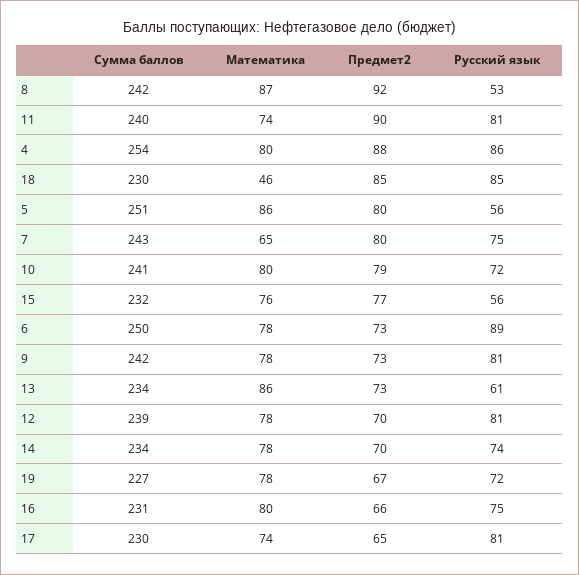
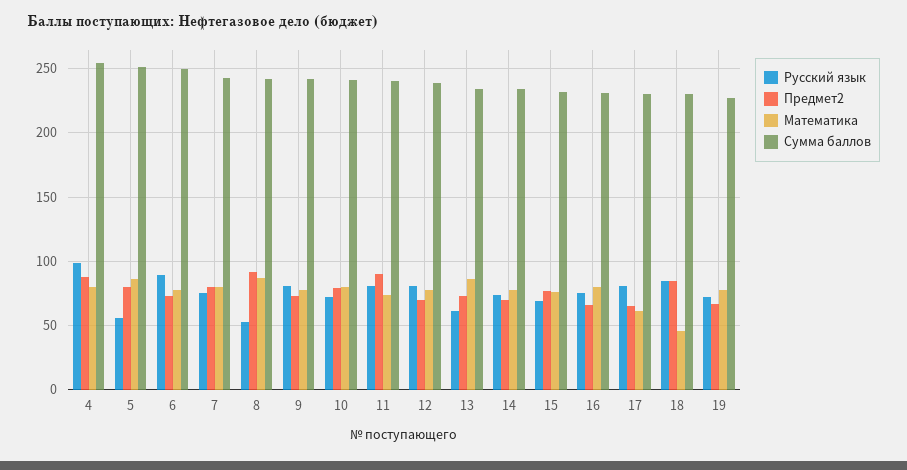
Русский язык, 4: 86 -> 100
Математика, 7: 65 -> 80
Русский язык, 15: 56 -> 70
Математика, 17: 74 -> 60

